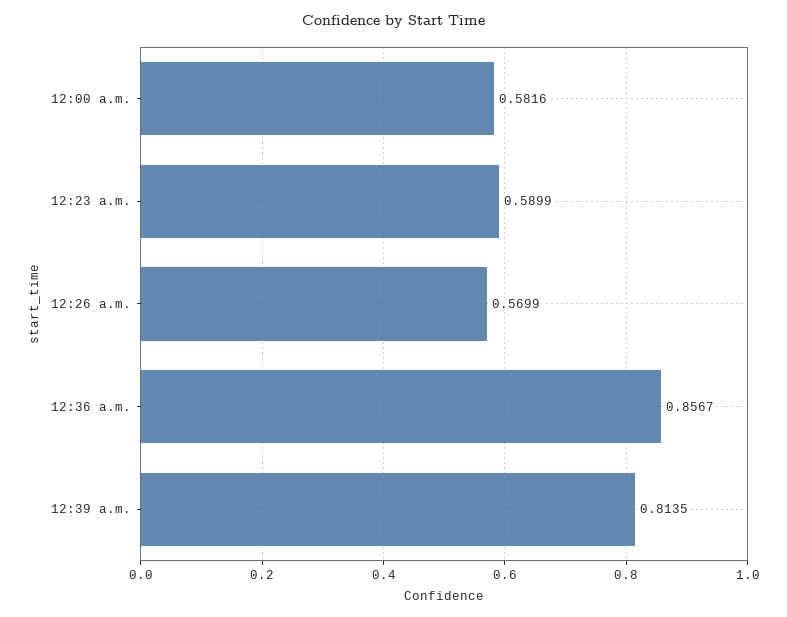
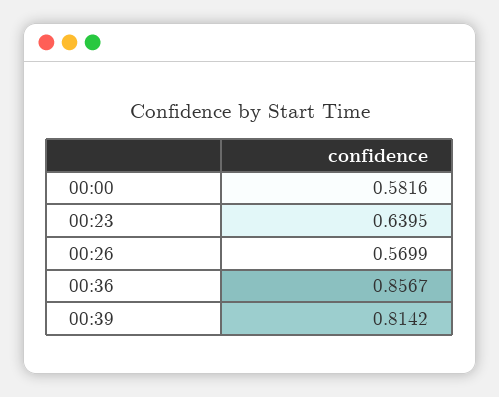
12:23 a.m.: 0.5899 -> 0.6395
12:39 a.m.: 0.8135 -> 0.8142

